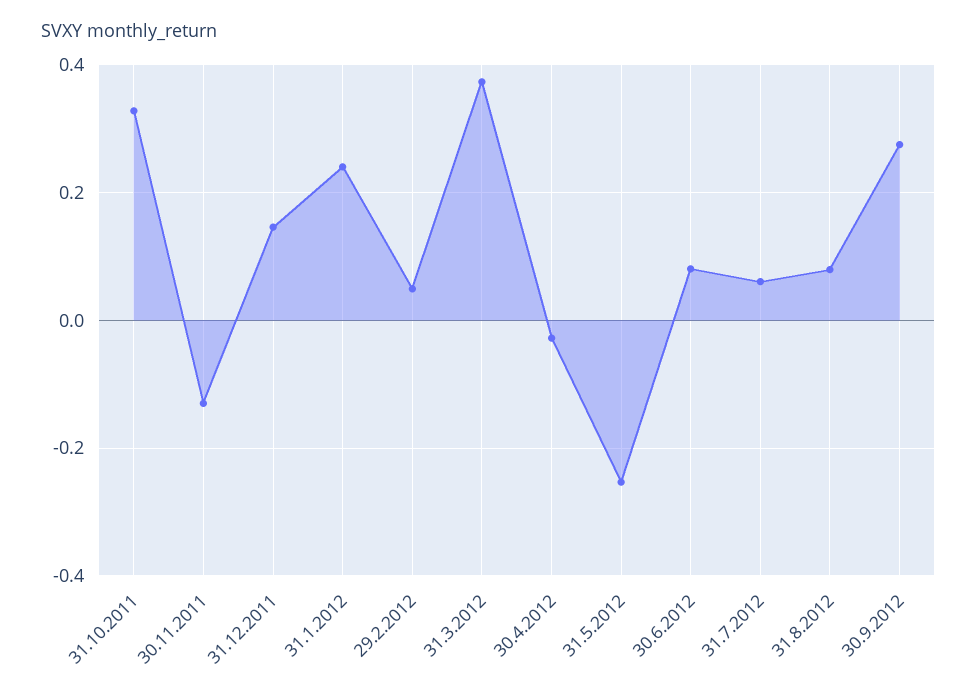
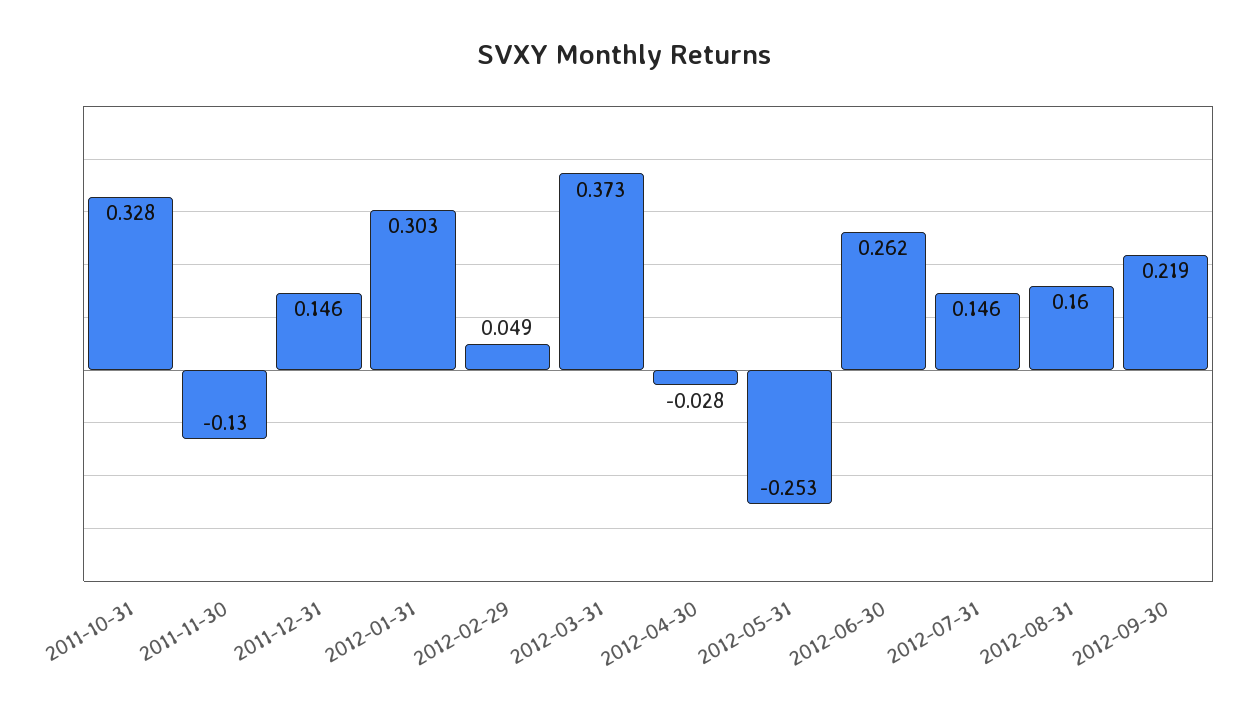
31.1.2012: 0.24 -> 0.303
30.6.2012: 0.08 -> 0.262
31.7.2012: 0.06 -> 0.146
31.8.2012: 0.08 -> 0.16
30.9.2012: 0.28 -> 0.219

